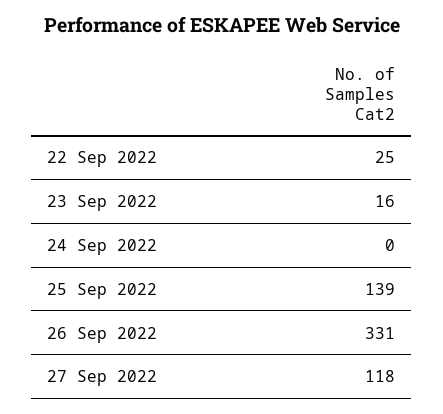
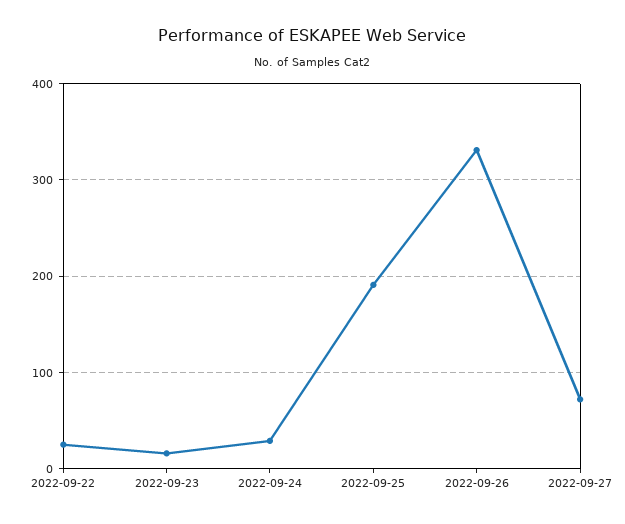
24 Sep 2022: 0 -> 30
25 Sep 2022: 139 -> 190
27 Sep 2022: 118 -> 70

